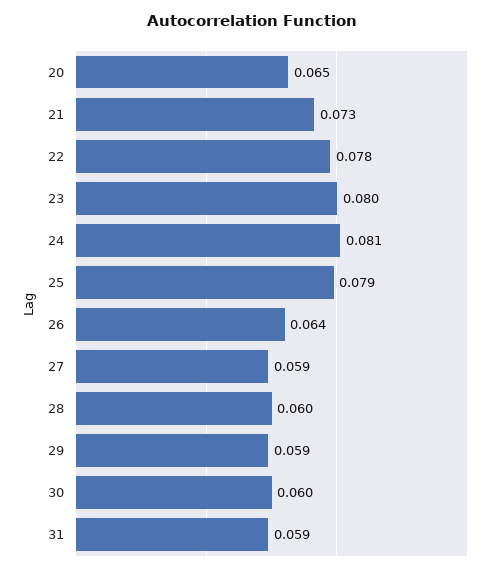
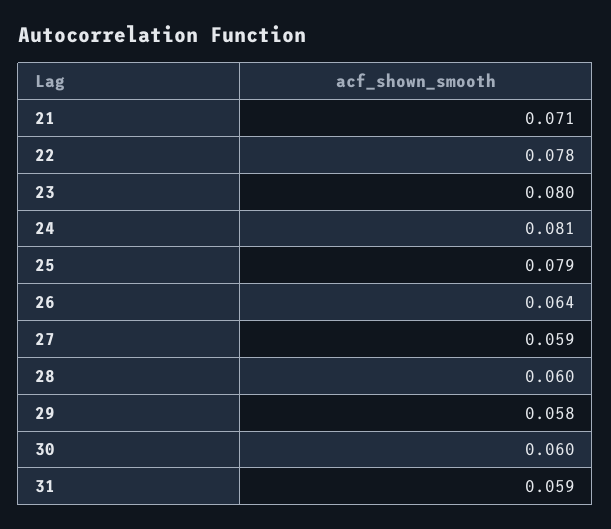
20: 0.065 -> none
21: 0.073 -> 0.071
29: 0.059 -> 0.058

